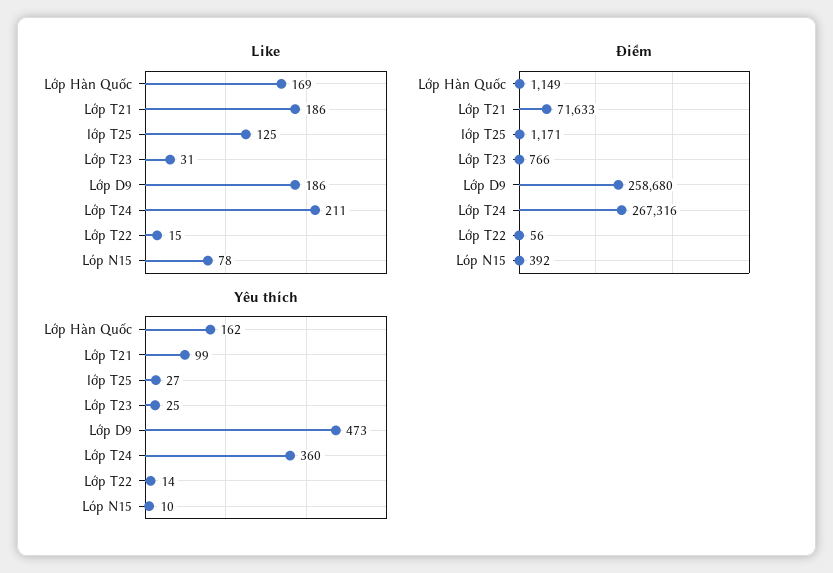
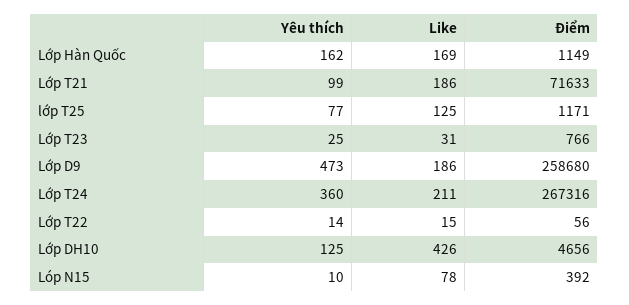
Yêu thích, lớp T25: 27 -> 77
Yêu thích, Lớp DH10: none -> 125
Like, Lớp DH10: none -> 426
Điểm, Lớp DH10: none -> 4656

